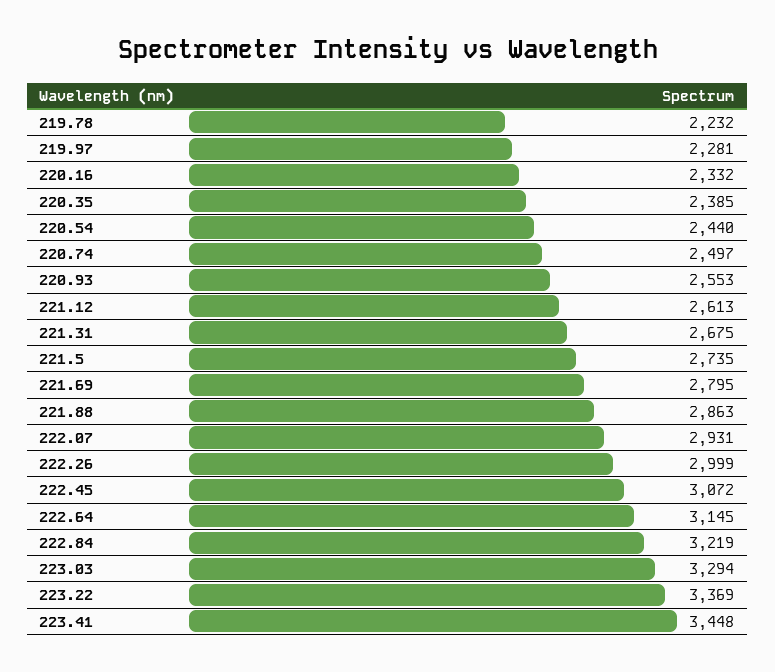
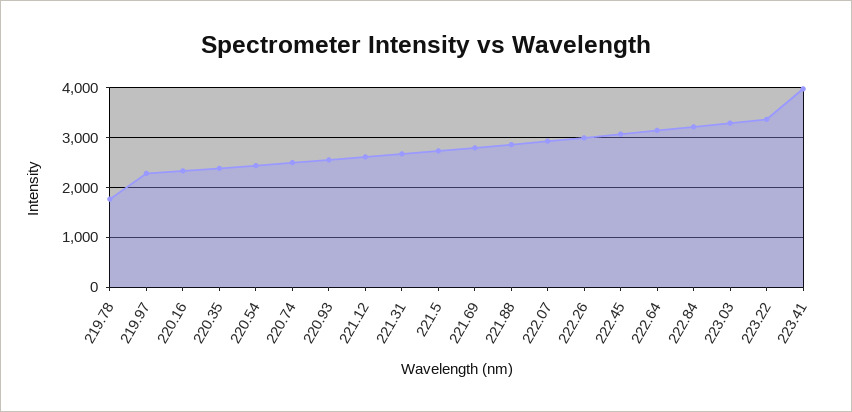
219.78: 2232 -> 1800
223.41: 3448 -> 4000

